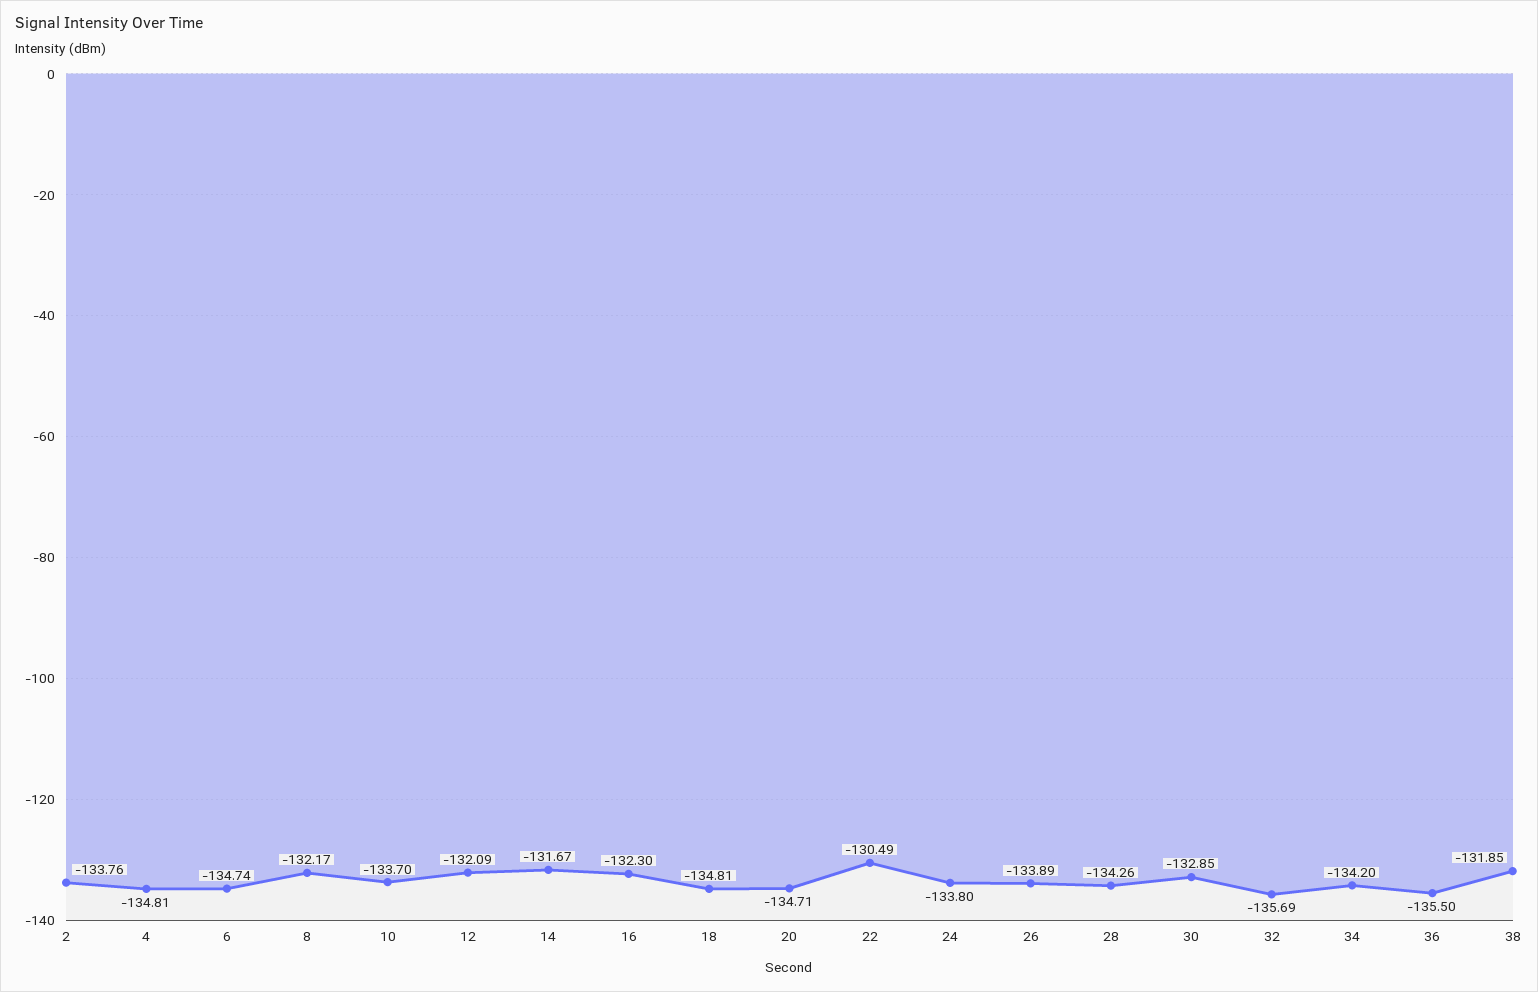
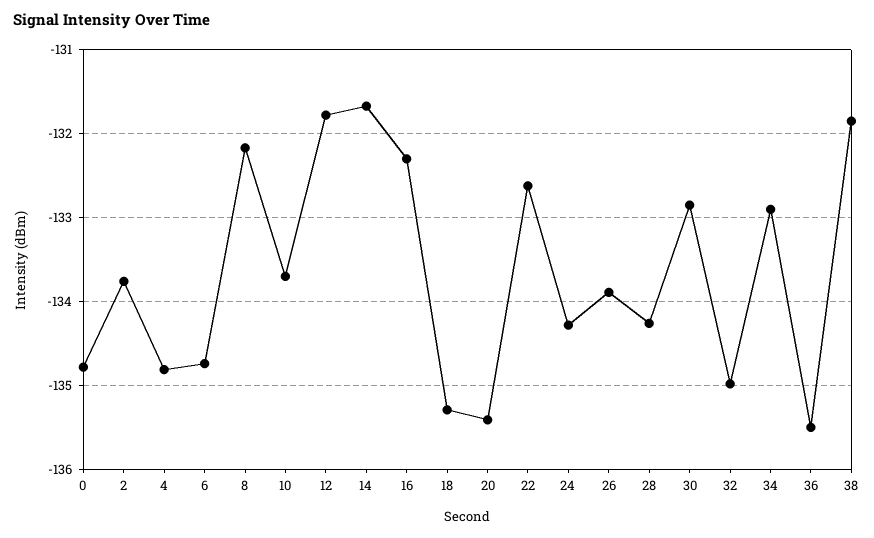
12: -132.09 -> -131.8
18: -134.81 -> -135.3
20: -134.71 -> -135.4
22: -130.49 -> -132.6
24: -133.8 -> -134.3
32: -135.69 -> -135
34: -134.2 -> -132.9
0: none -> -134.8

